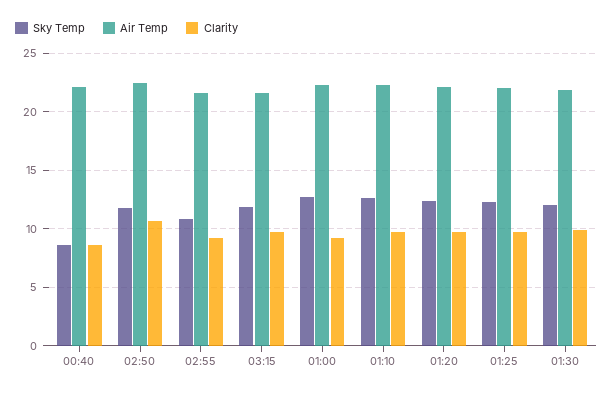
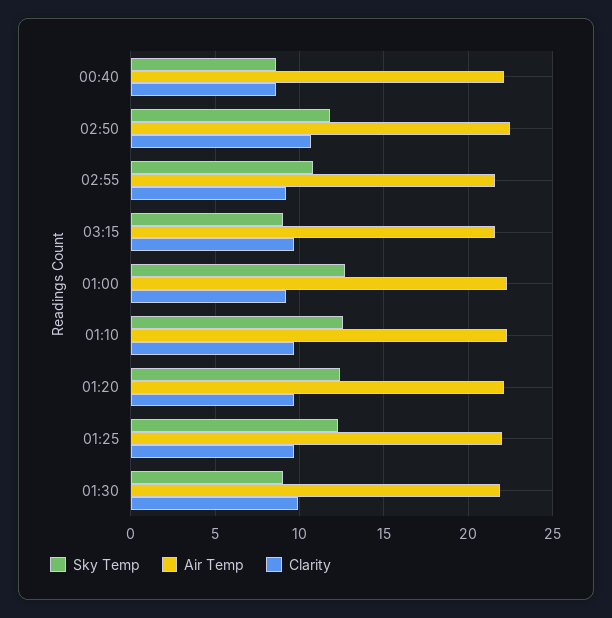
Sky Temp, 03:15: 12 -> 9
Sky Temp, 01:30: 12 -> 9

